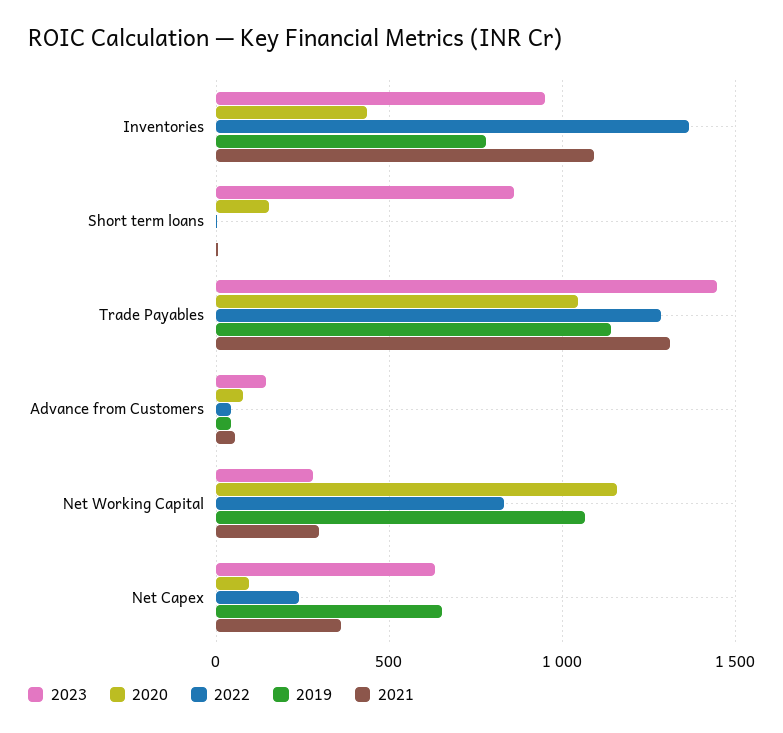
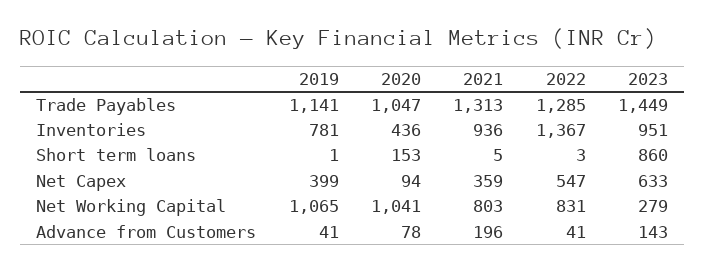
2021, Inventories: 1100 -> 936
2021, Advance from Customers: 50 -> 196
2020, Net Working Capital: 1150 -> 1041
2021, Net Working Capital: 300 -> 803
2022, Net Capex: 250 -> 547
2019, Net Capex: 650 -> 399

